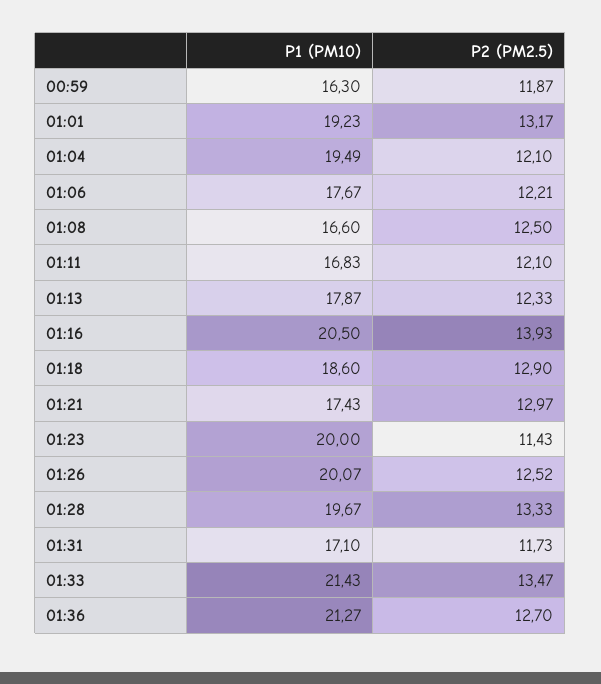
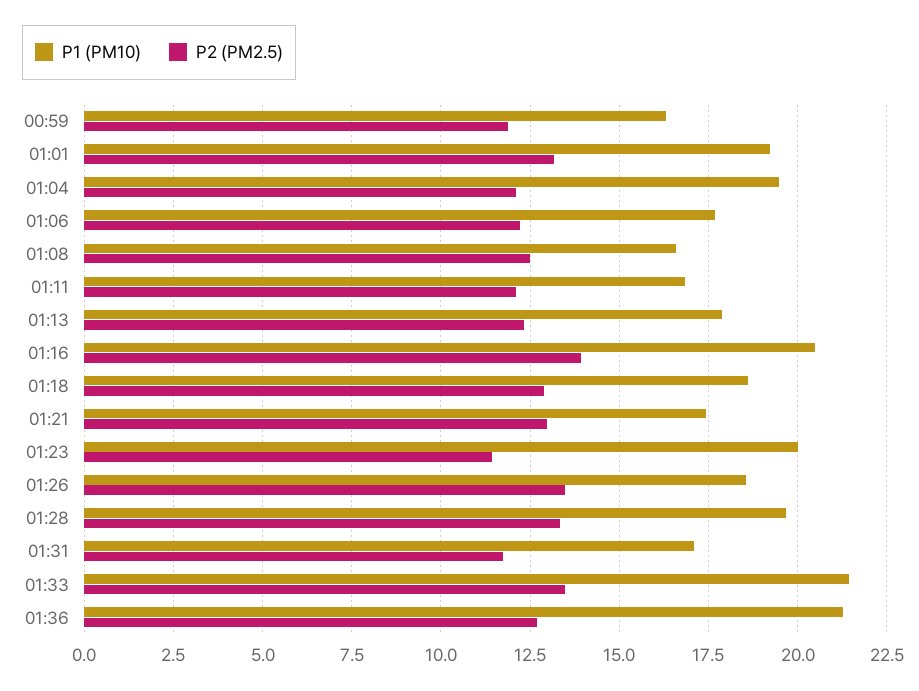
P1 (PM10), 01:26: 20.07 -> 18.5
P2 (PM2.5), 01:26: 12.52 -> 13.5

